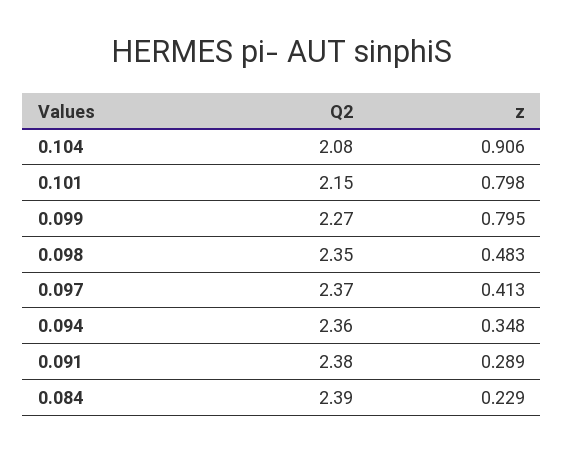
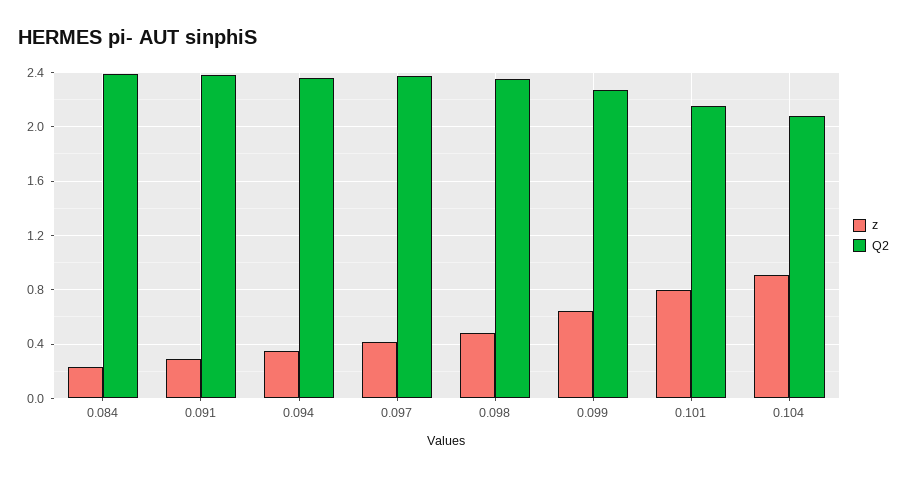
z, 0.099: 0.795 -> 0.65

